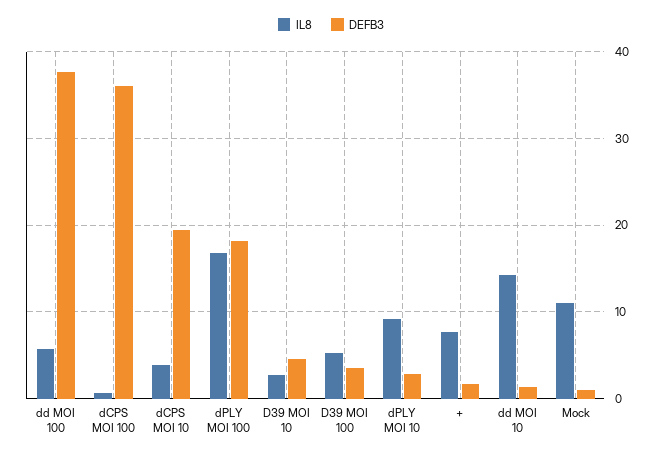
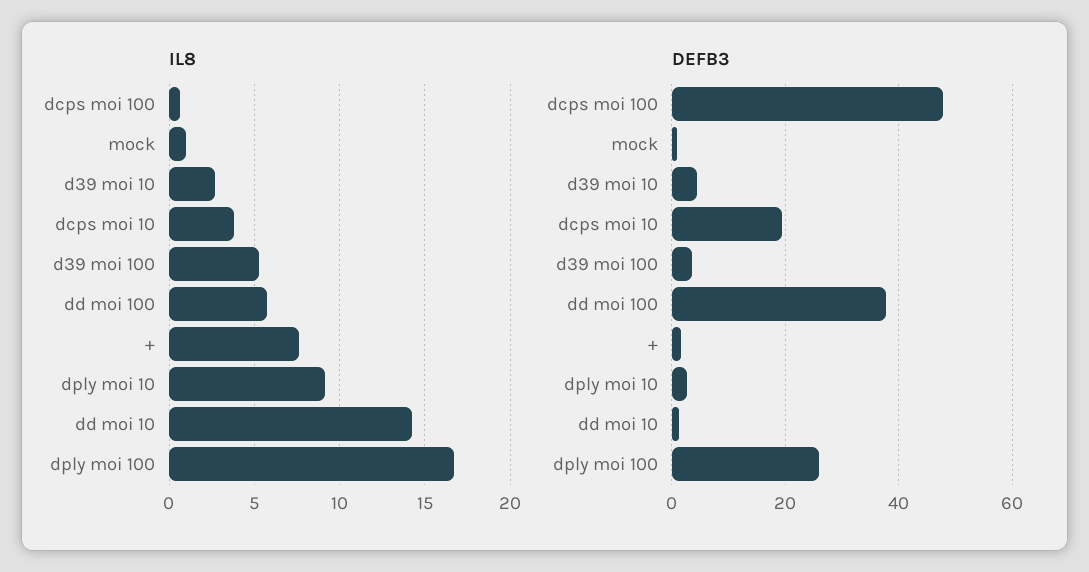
DEFB3, dCPS MOI 100: 36 -> 48
DEFB3, dPLY MOI 100: 18 -> 26
IL8, Mock: 11 -> 1

